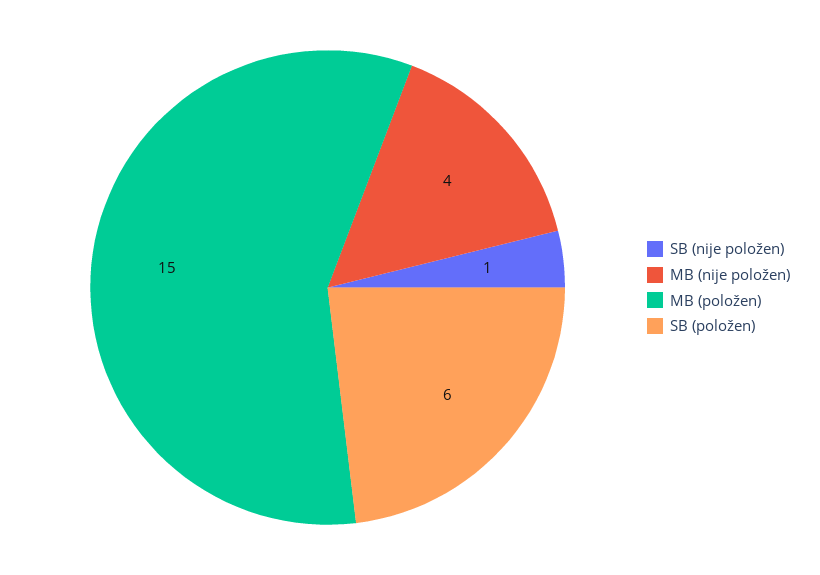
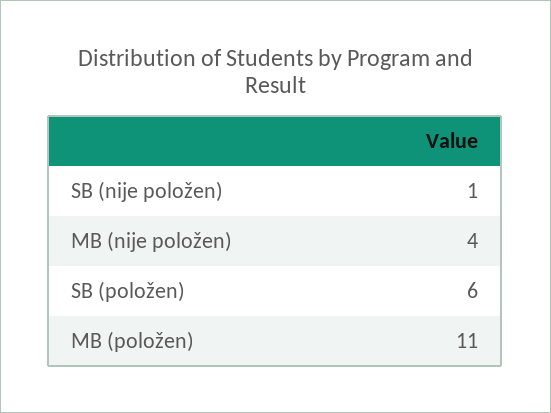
MB (položen): 15 -> 11

